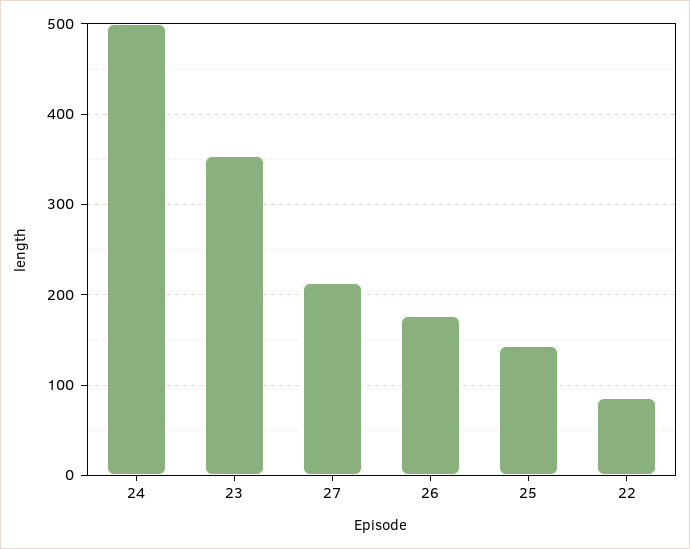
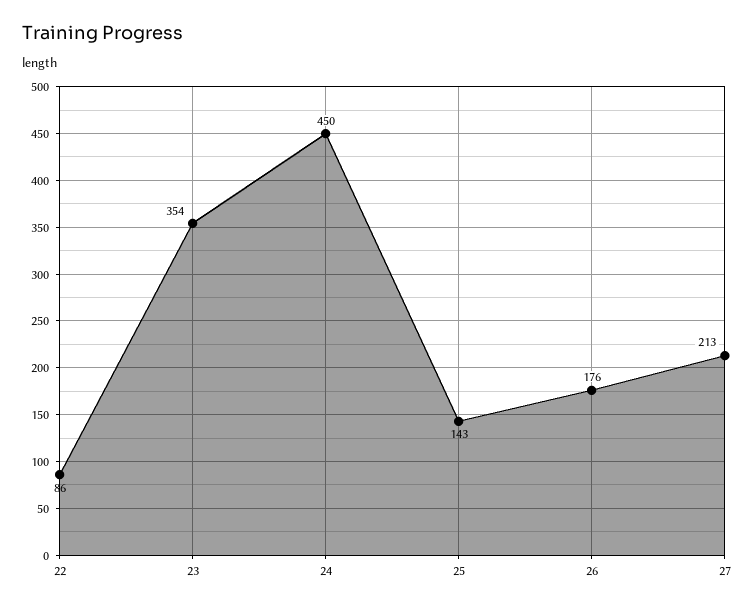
24: 500 -> 450

